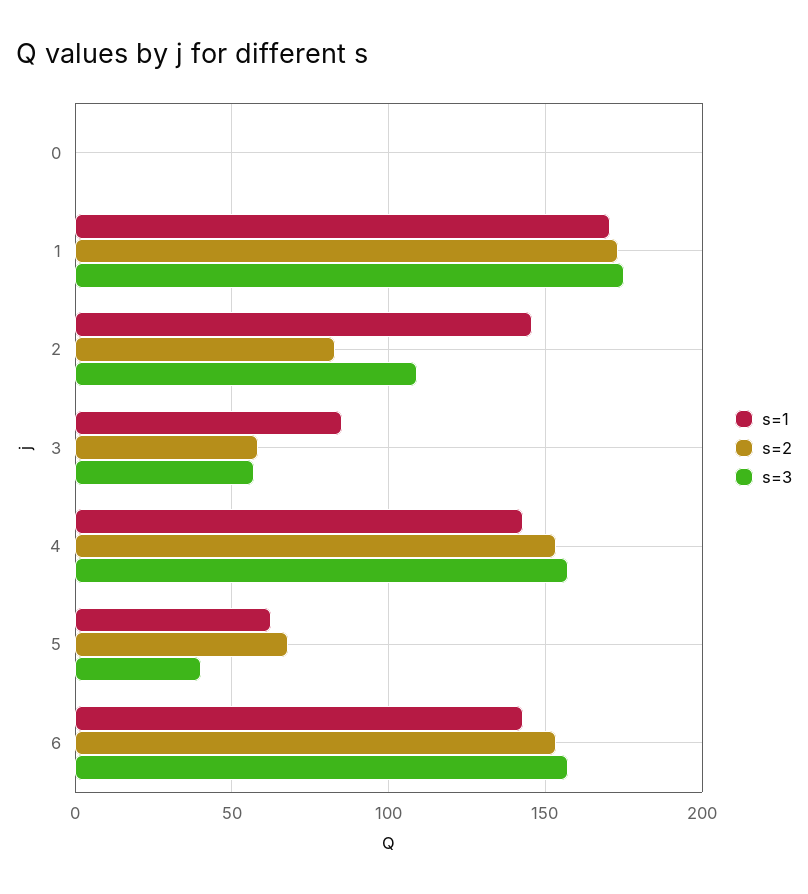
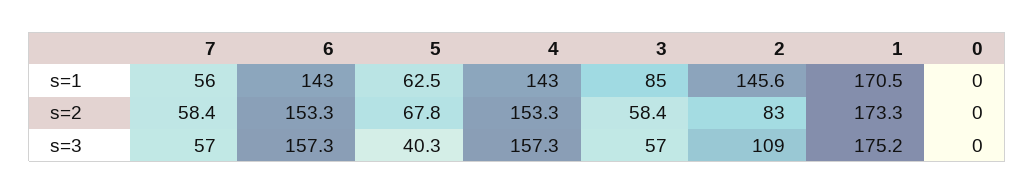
s=1, 7: none -> 56
s=2, 7: none -> 58.4
s=3, 7: none -> 57

